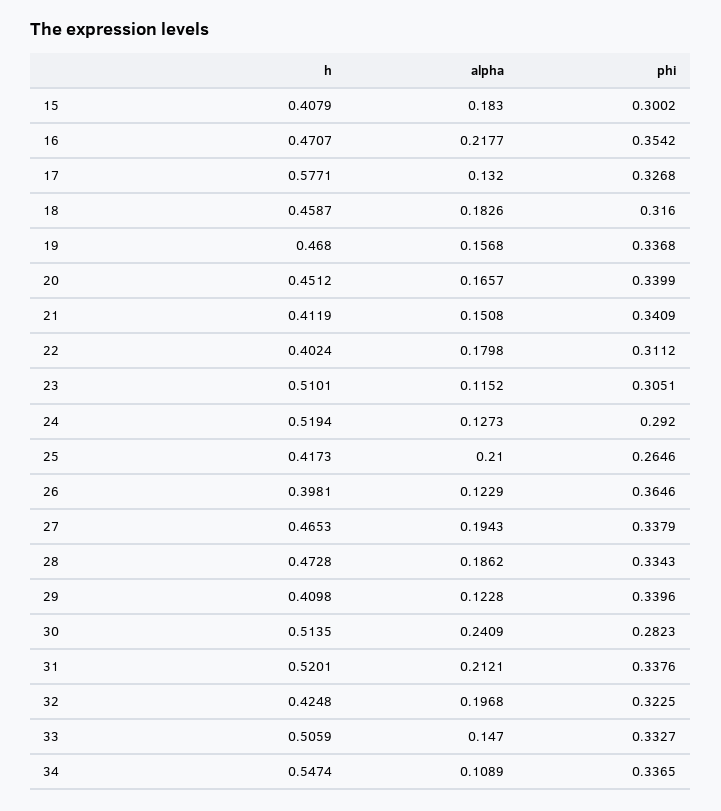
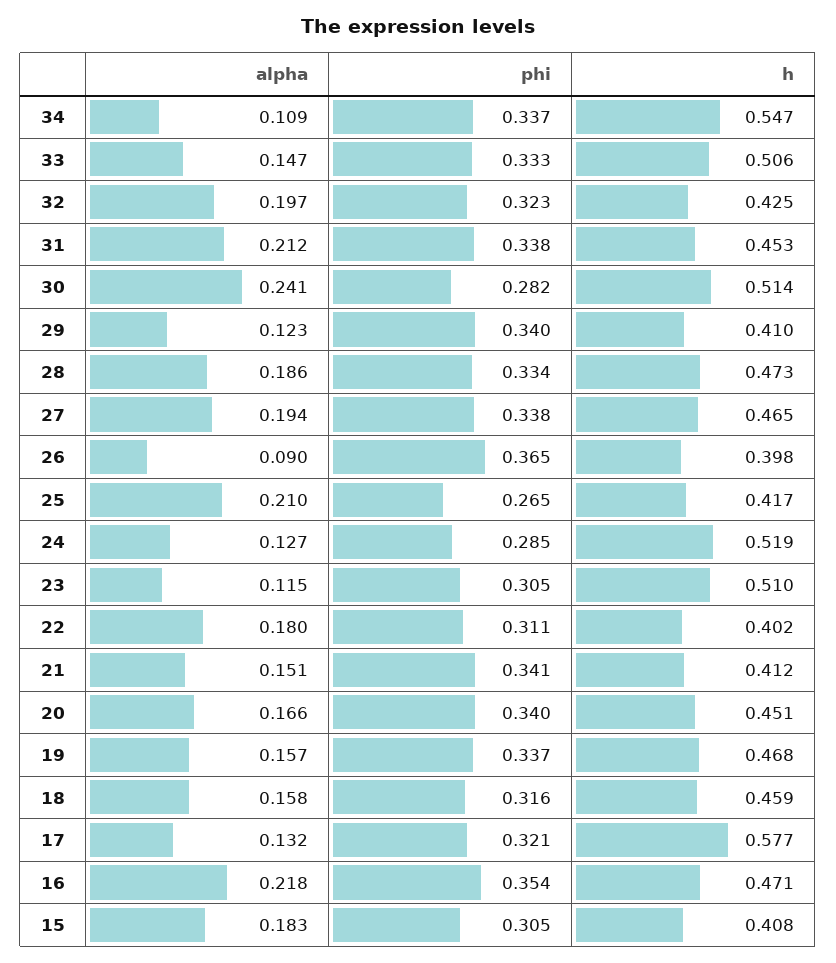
phi, 15: 0.3002 -> 0.305
phi, 17: 0.3268 -> 0.321
alpha, 18: 0.1826 -> 0.158
phi, 24: 0.292 -> 0.285
alpha, 26: 0.1229 -> 0.09
h, 31: 0.5201 -> 0.453

